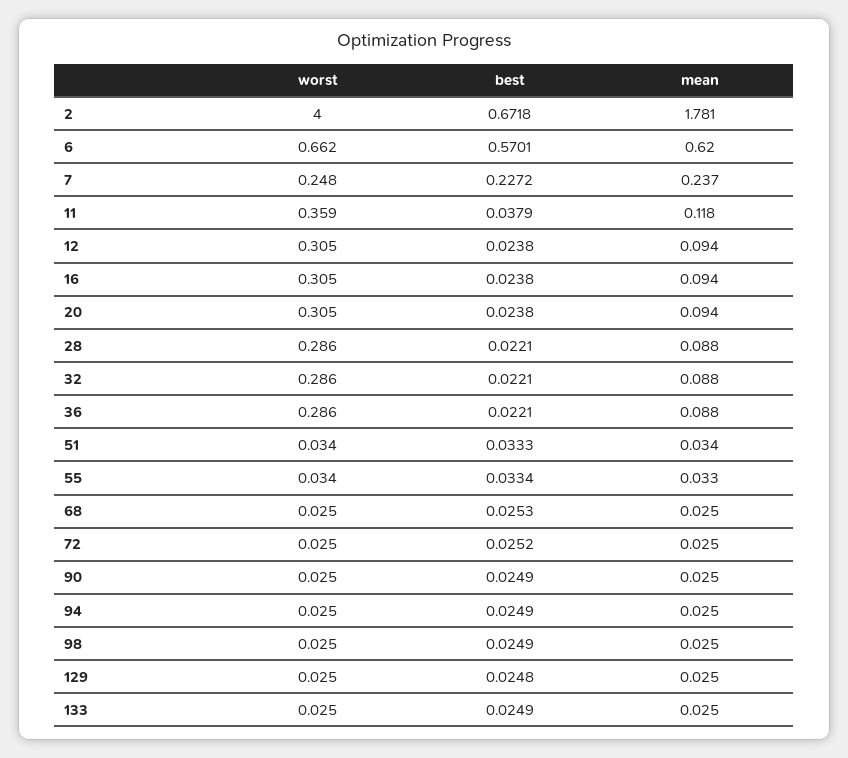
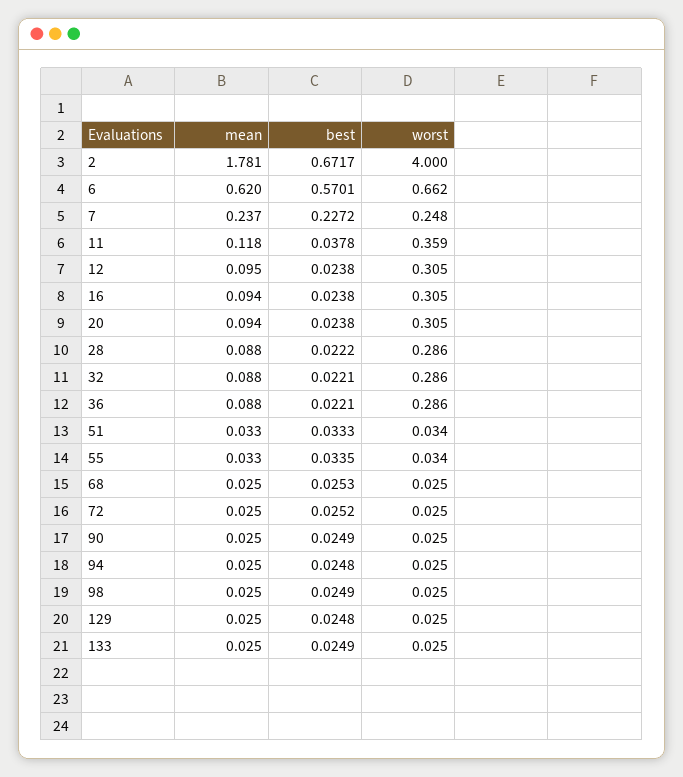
best, 2: 0.6718 -> 0.6717
best, 11: 0.0379 -> 0.0378
mean, 12: 0.094 -> 0.095
best, 28: 0.0221 -> 0.0222
mean, 51: 0.034 -> 0.033
best, 55: 0.0334 -> 0.0335
best, 94: 0.0249 -> 0.0248

